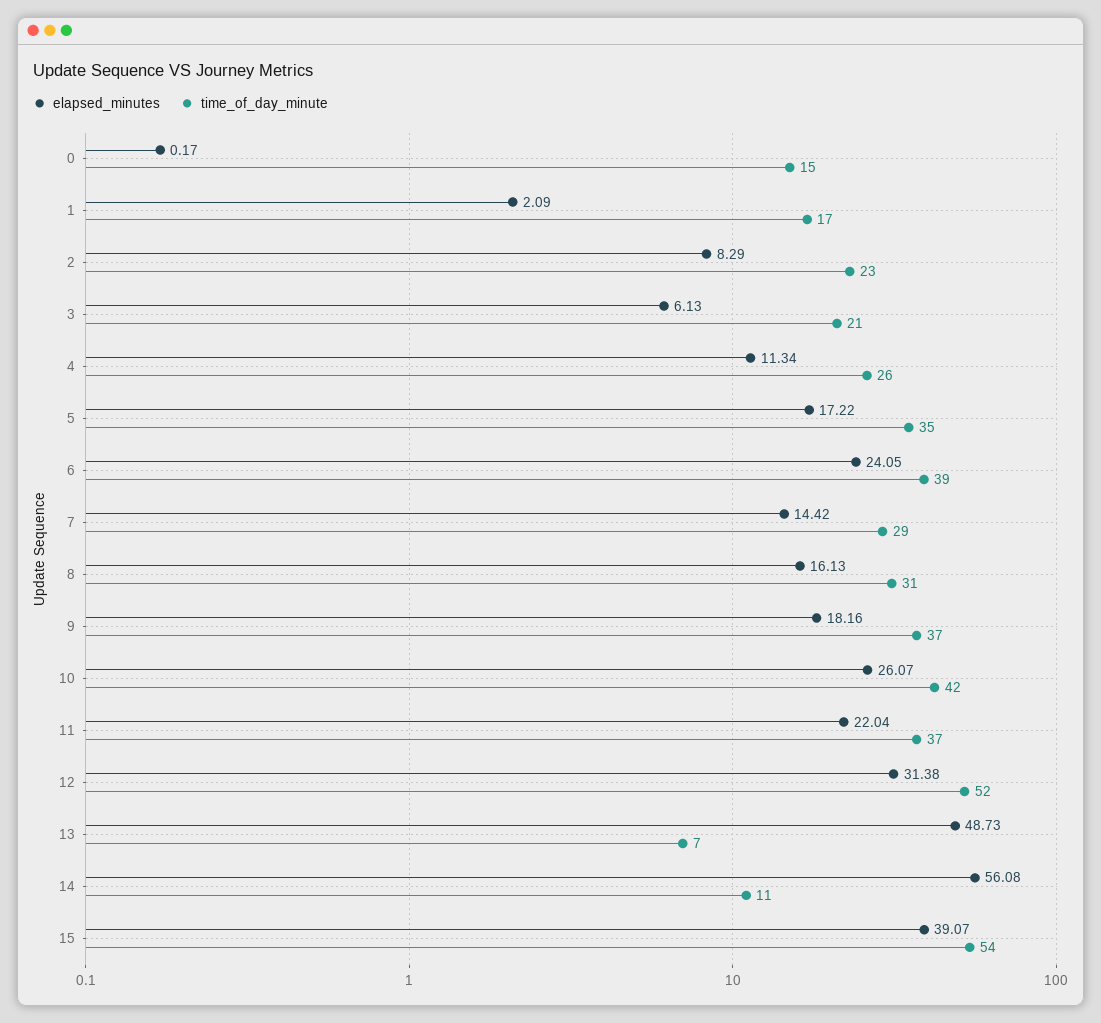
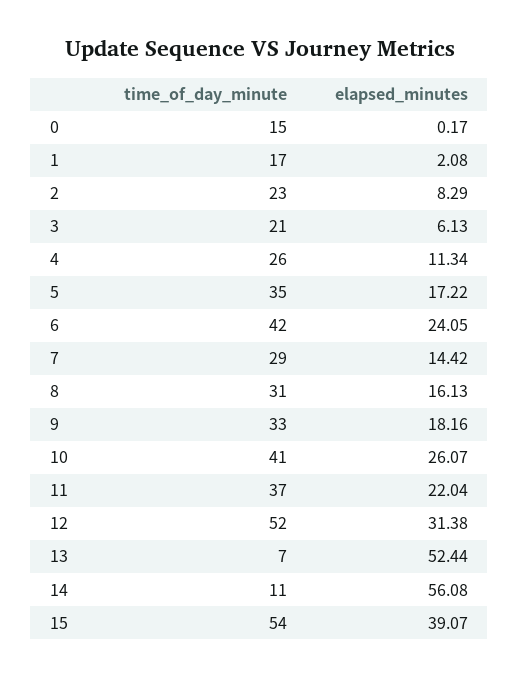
elapsed_minutes, 1: 2.09 -> 2.08
time_of_day_minute, 6: 39 -> 42
time_of_day_minute, 9: 37 -> 33
time_of_day_minute, 10: 42 -> 41
elapsed_minutes, 13: 48.73 -> 52.44

